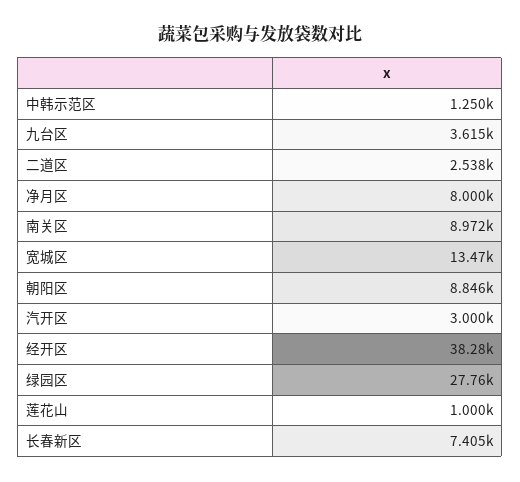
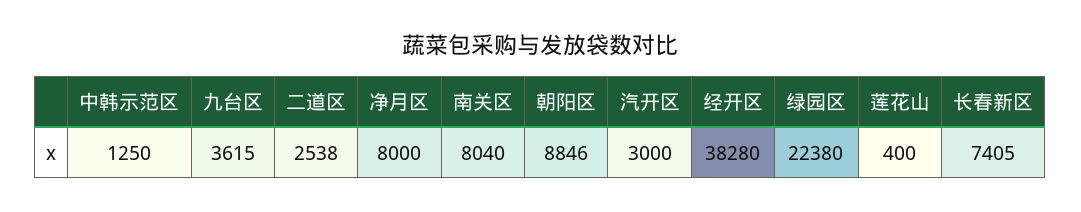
南关区: 8972 -> 8040
宽城区: 13470 -> none
绿园区: 27760 -> 22380
莲花山: 1000 -> 400

